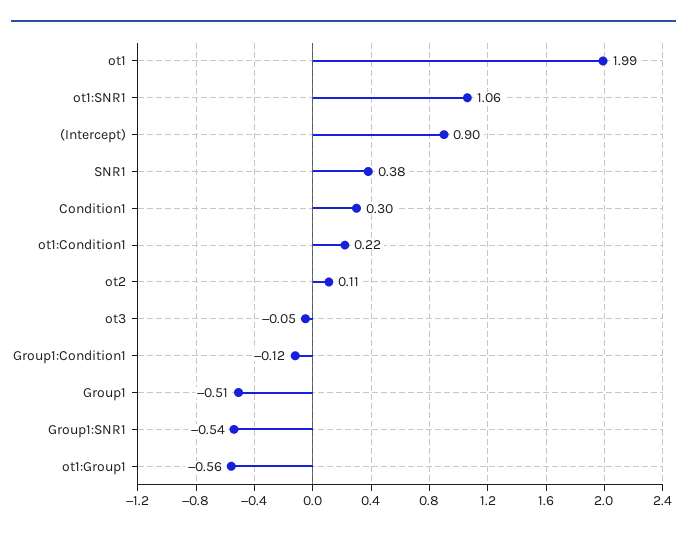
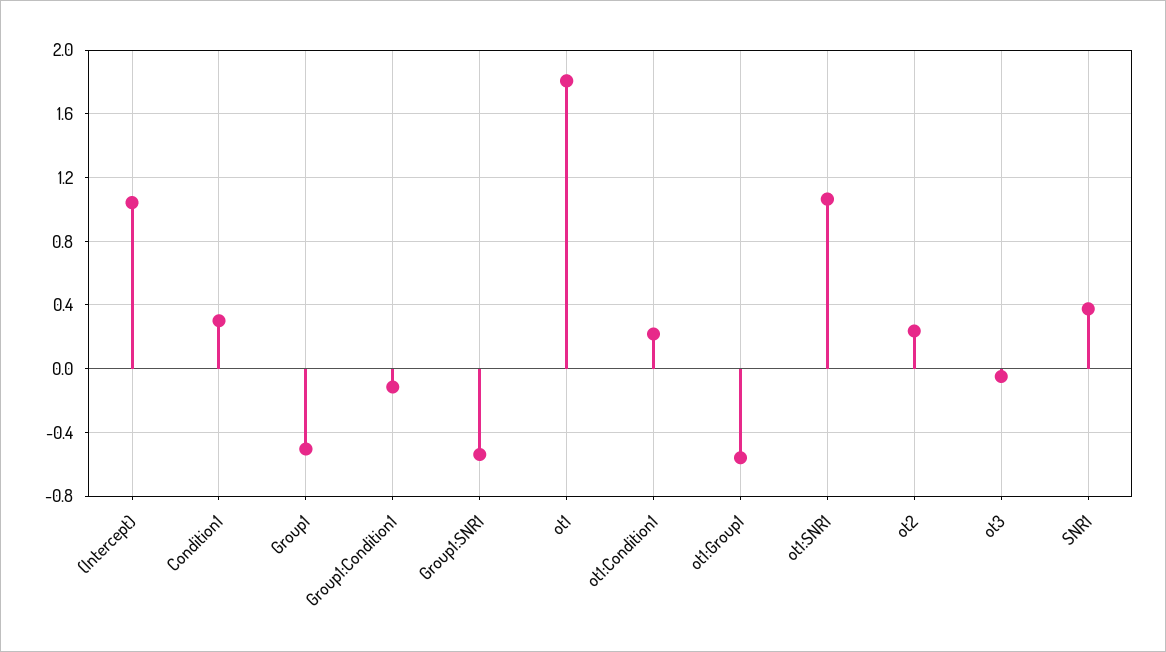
ot1: 1.99 -> 1.8
(Intercept): 0.9 -> 1.05
ot2: 0.11 -> 0.25

